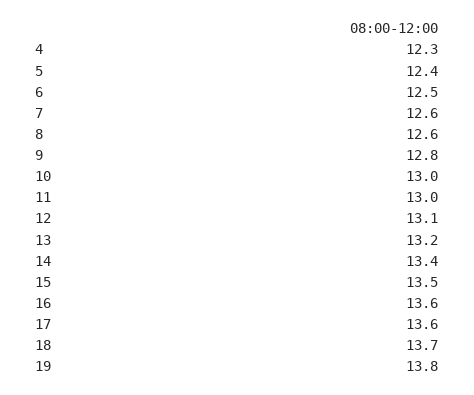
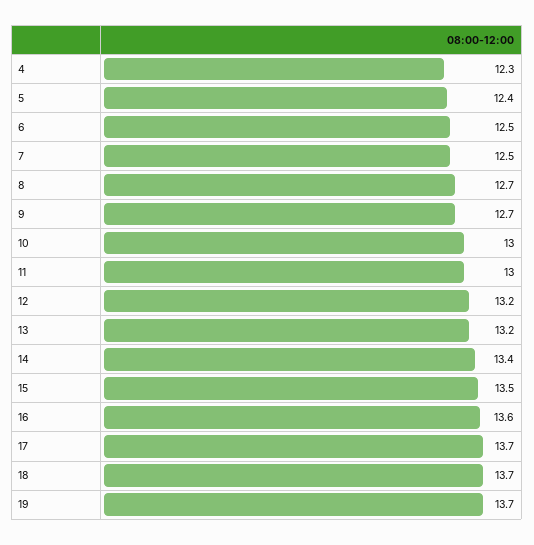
7: 12.6 -> 12.5
8: 12.6 -> 12.7
9: 12.8 -> 12.7
12: 13.1 -> 13.2
17: 13.6 -> 13.7
19: 13.8 -> 13.7

